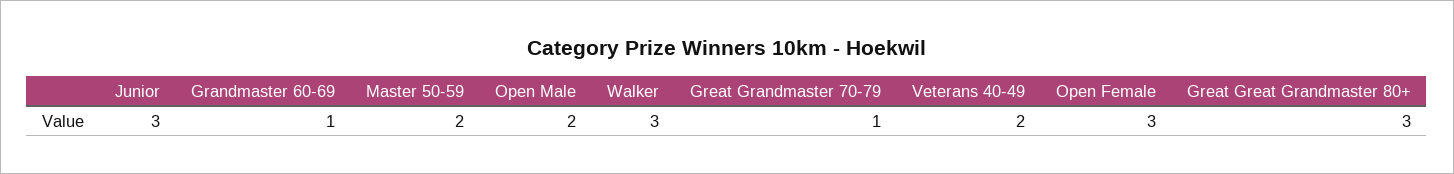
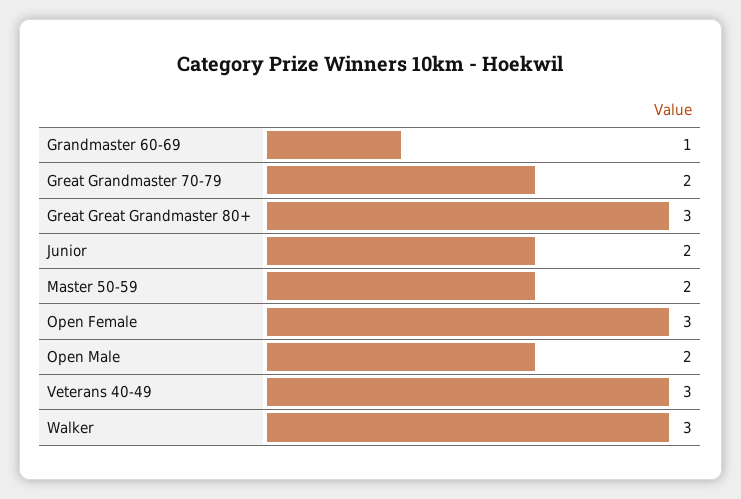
Junior: 3 -> 2
Great Grandmaster 70-79: 1 -> 2
Veterans 40-49: 2 -> 3

